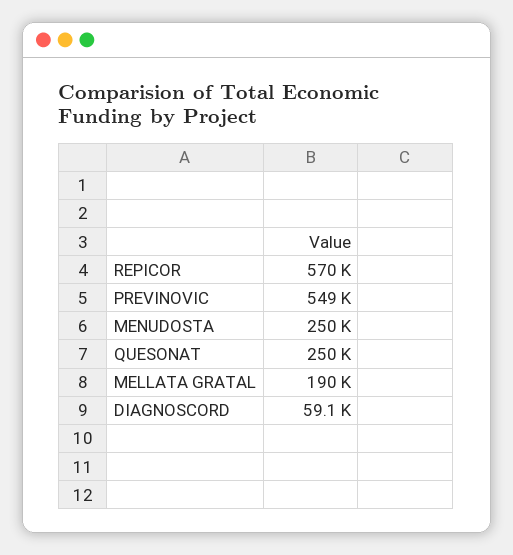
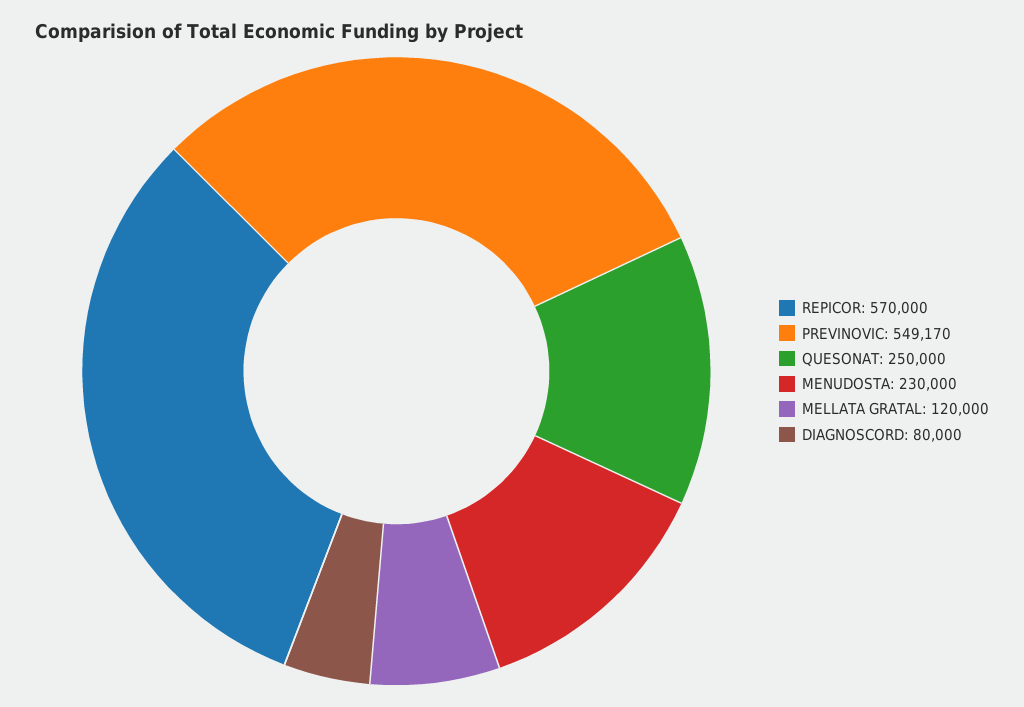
MENUDOSTA: 250000 -> 230000
MELLATA GRATAL: 190000 -> 120000
DIAGNOSCORD: 59100 -> 80000

